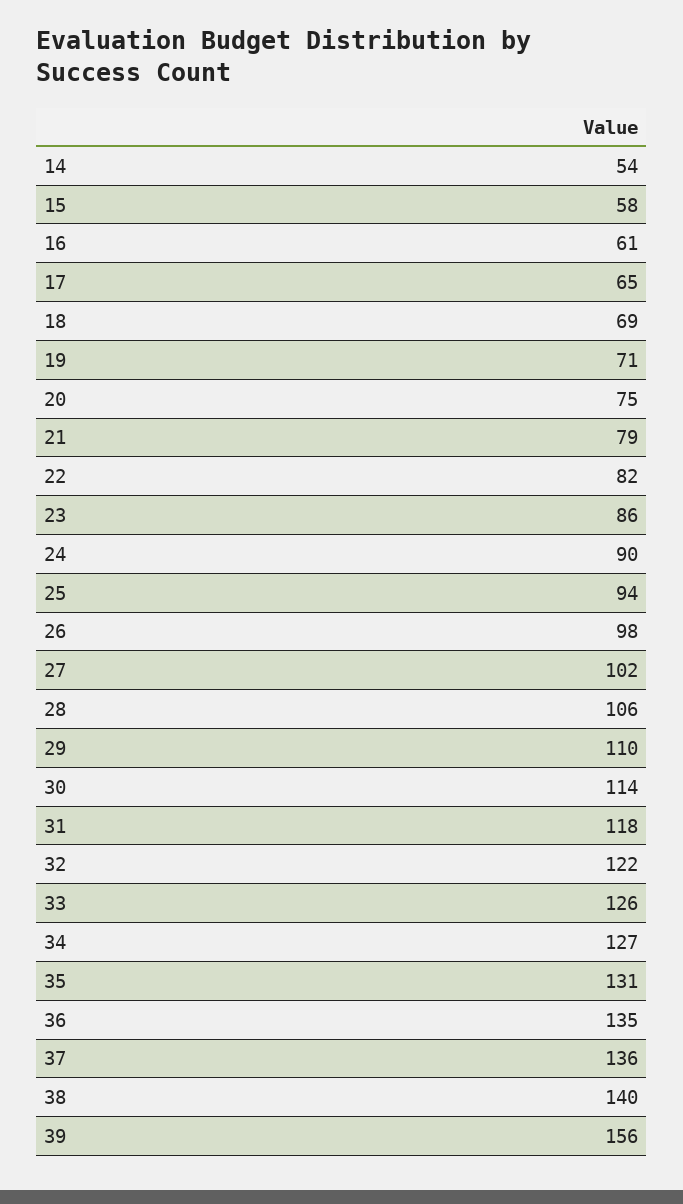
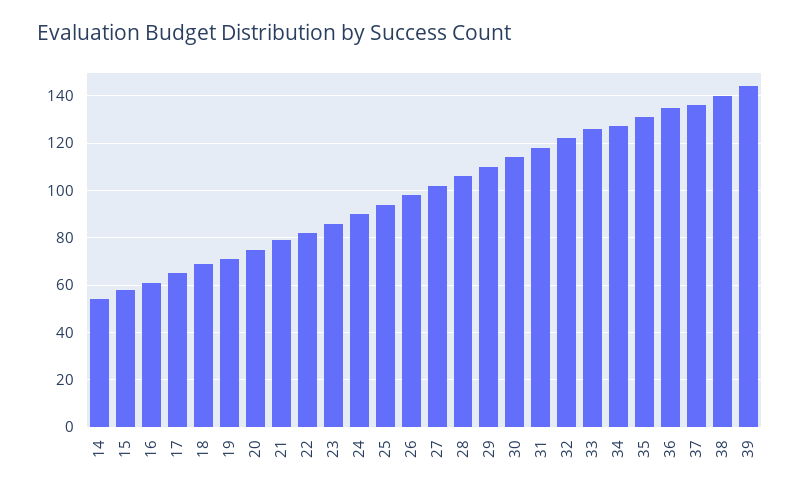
39: 156 -> 145

